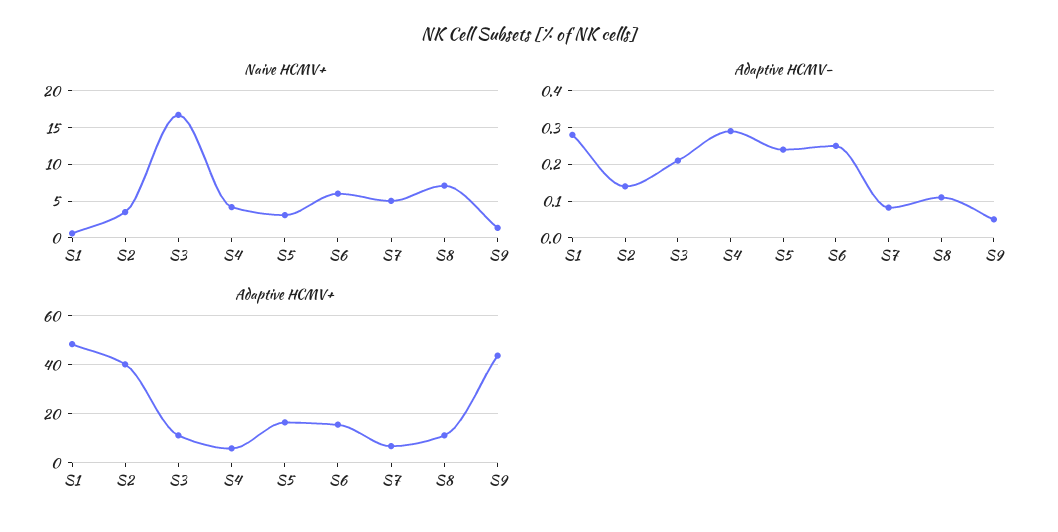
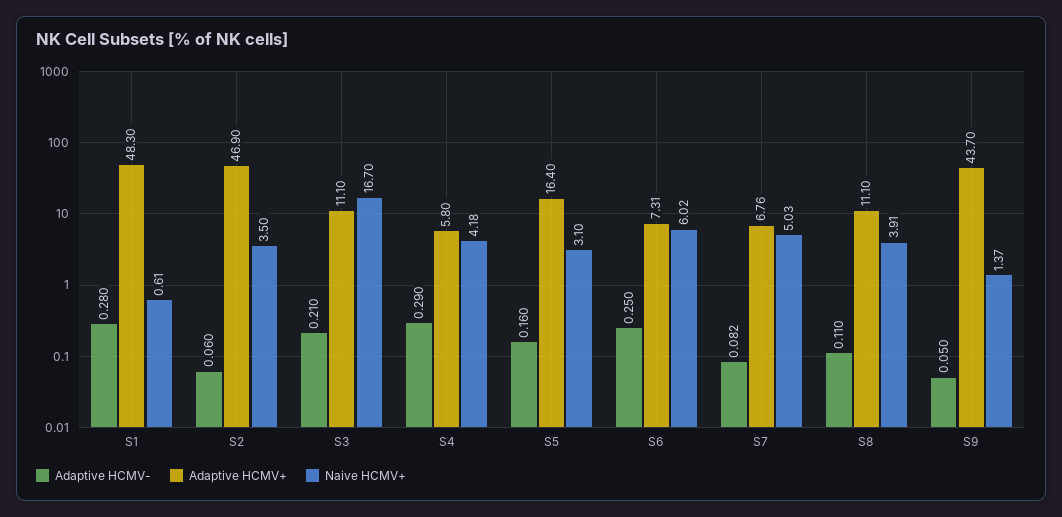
Naive HCMV+, S8: 7 -> 3.91
Adaptive HCMV-, S2: 0.14 -> 0.06
Adaptive HCMV-, S5: 0.24 -> 0.16
Adaptive HCMV+, S2: 40 -> 46.9
Adaptive HCMV+, S6: 15 -> 7.31

